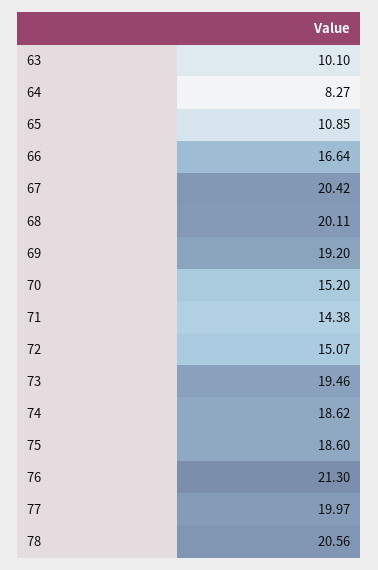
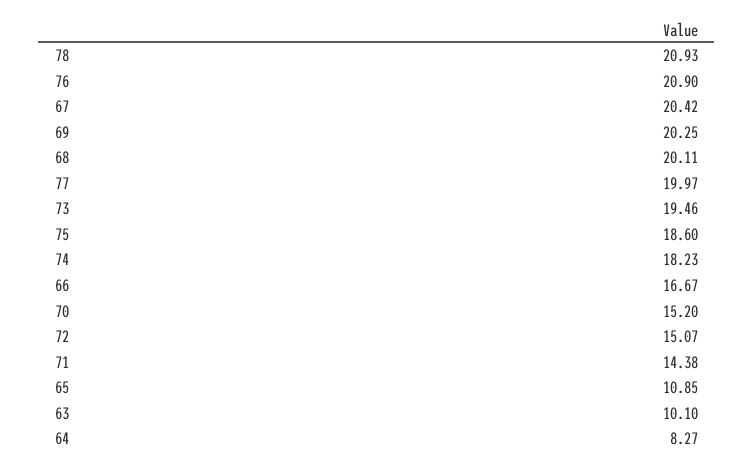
66: 16.64 -> 16.67
69: 19.2 -> 20.25
74: 18.62 -> 18.23
76: 21.3 -> 20.9
78: 20.56 -> 20.93

